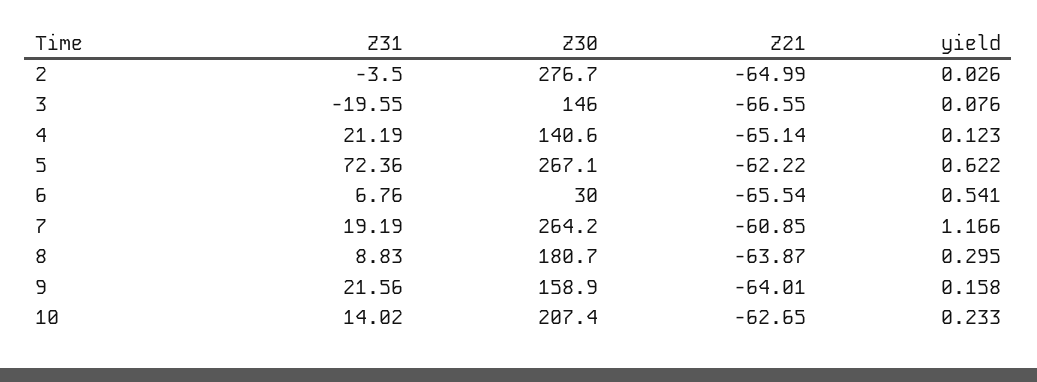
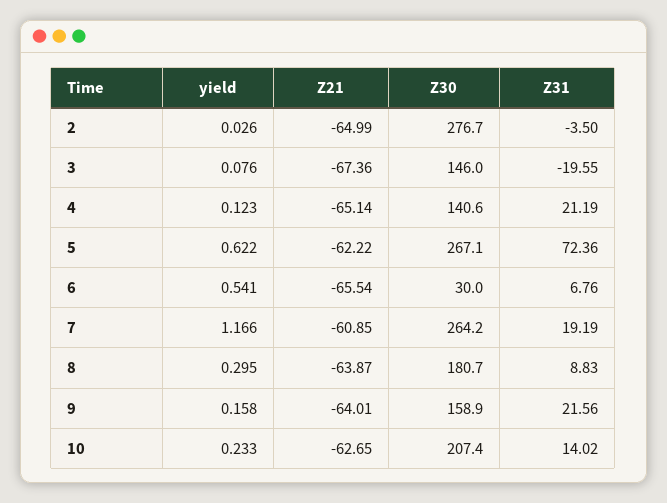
Z21, 3: -66.55 -> -67.36

